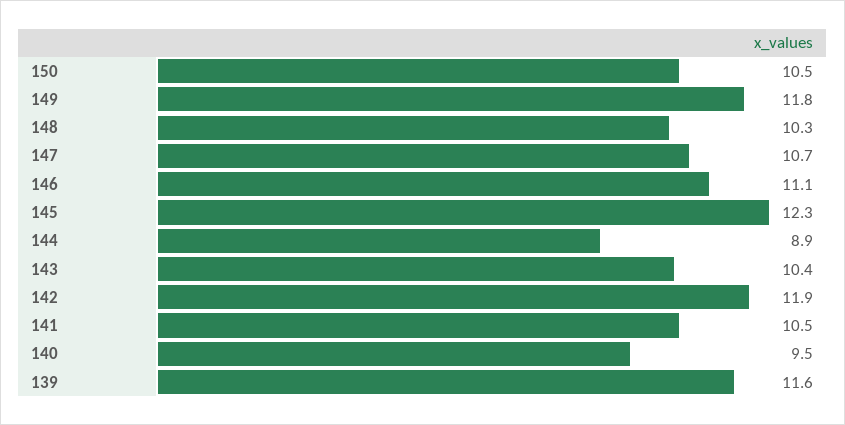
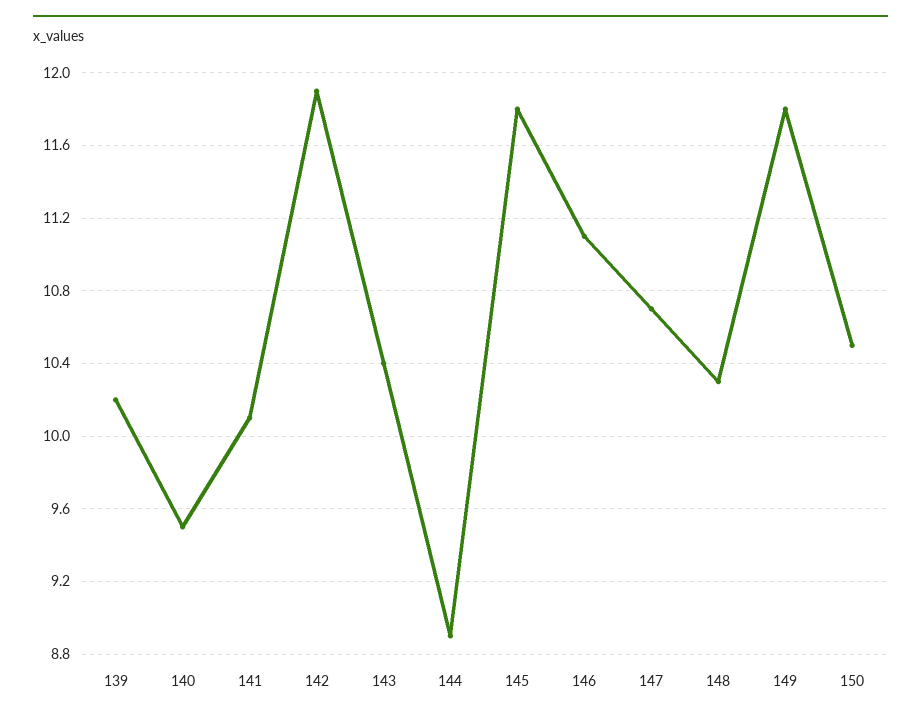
145: 12.3 -> 11.8
141: 10.5 -> 10.1
139: 11.6 -> 10.2

